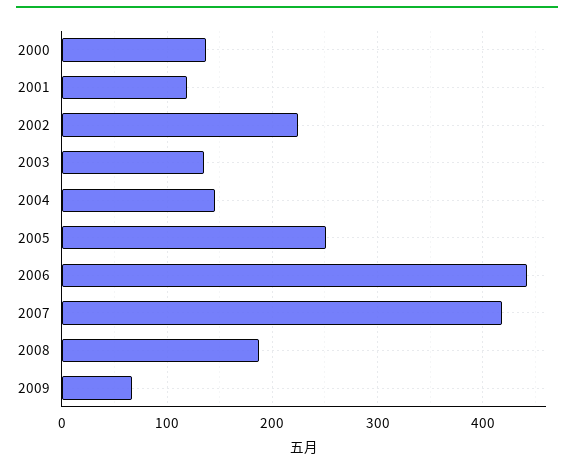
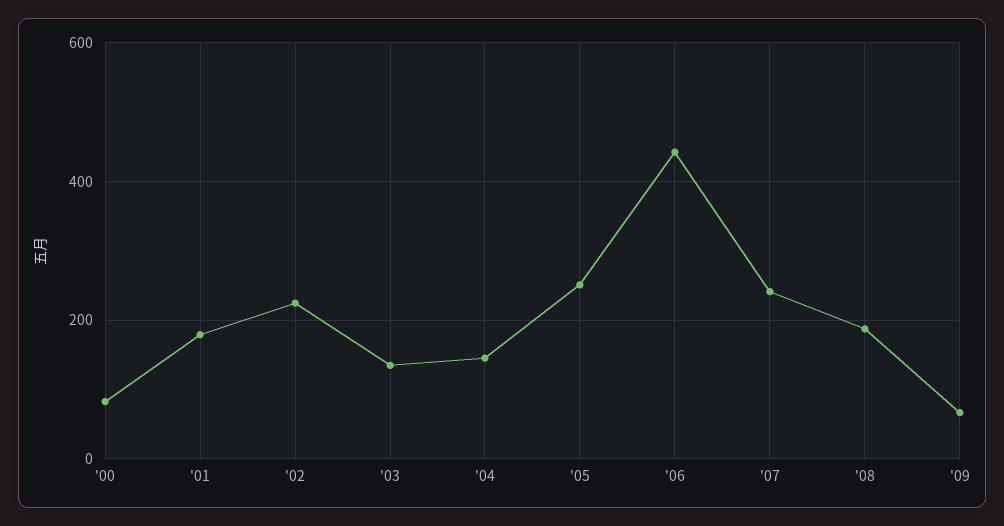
2000: 140 -> 80
2001: 120 -> 180
2007: 420 -> 240

